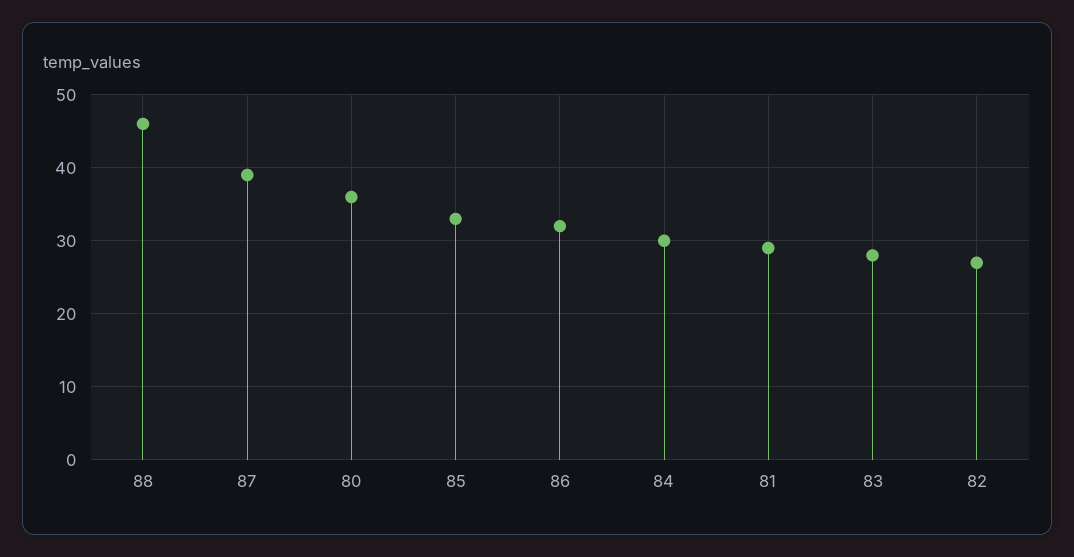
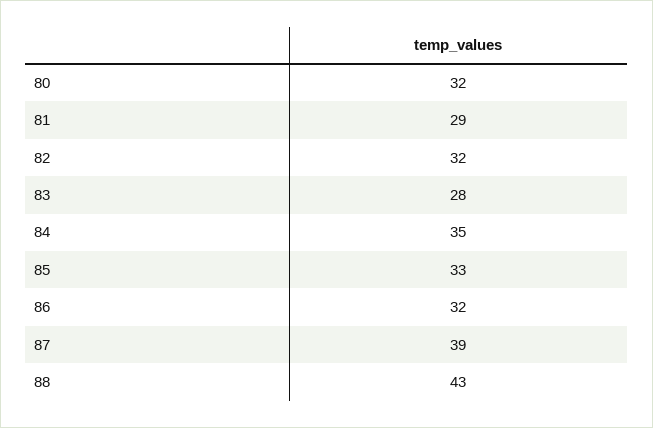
88: 46 -> 43
80: 36 -> 32
84: 30 -> 35
82: 27 -> 32

